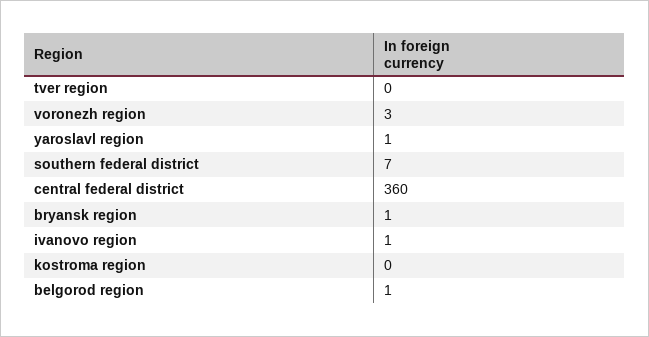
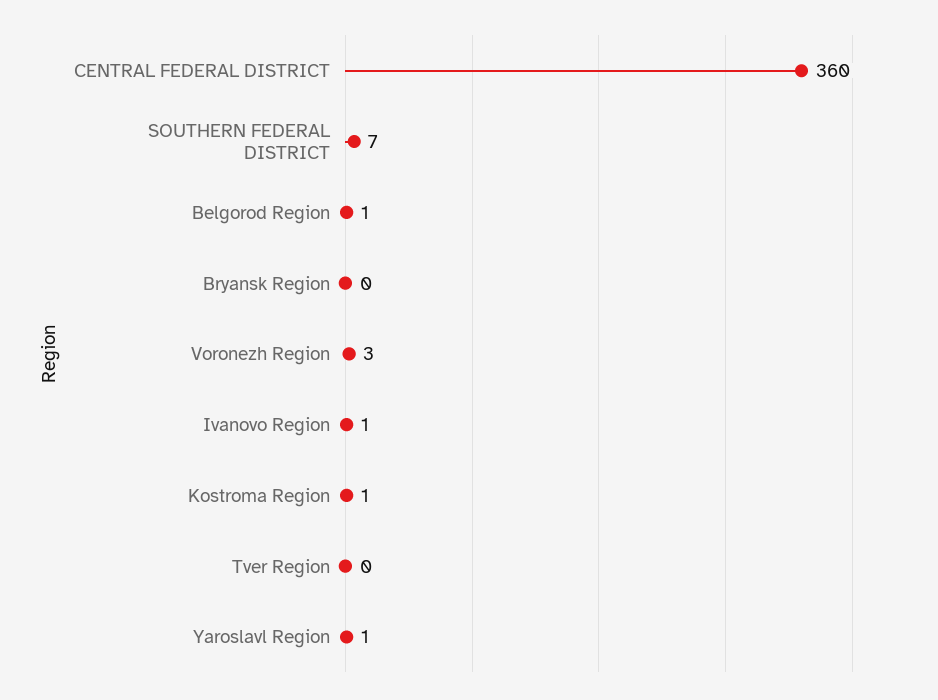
bryansk region: 1 -> 0
kostroma region: 0 -> 1

